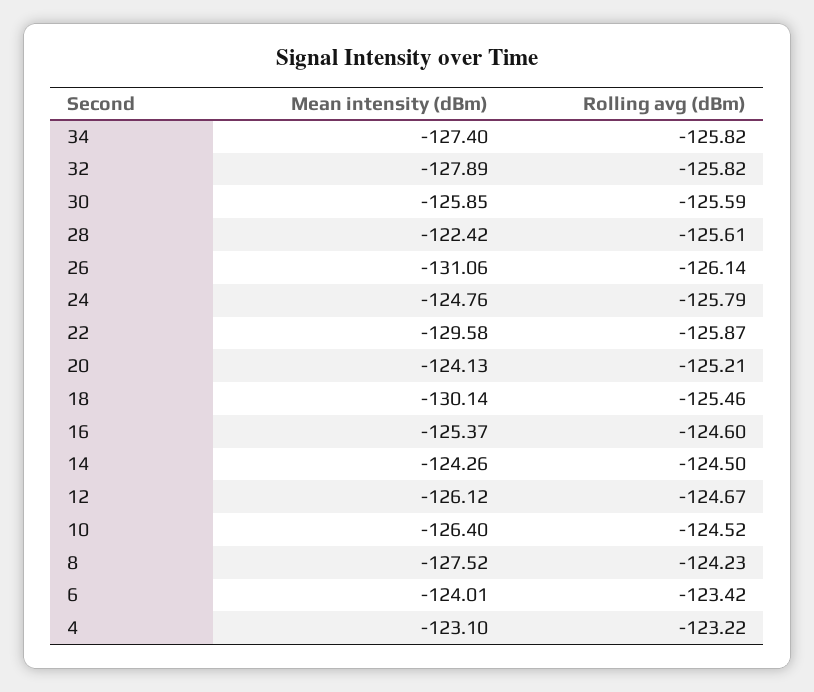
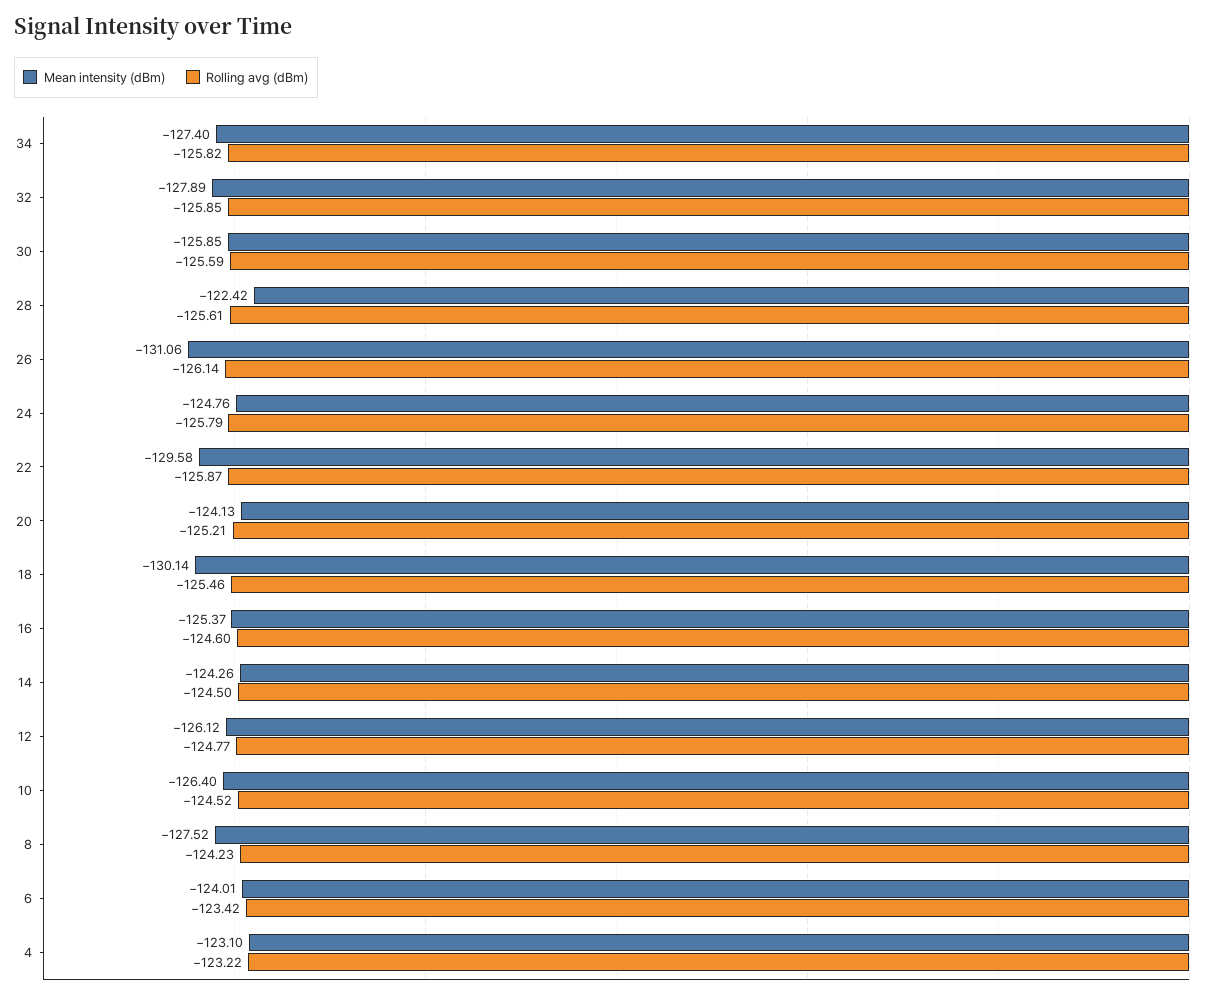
Rolling avg (dBm), 32: -125.82 -> -125.85
Rolling avg (dBm), 12: -124.67 -> -124.77

